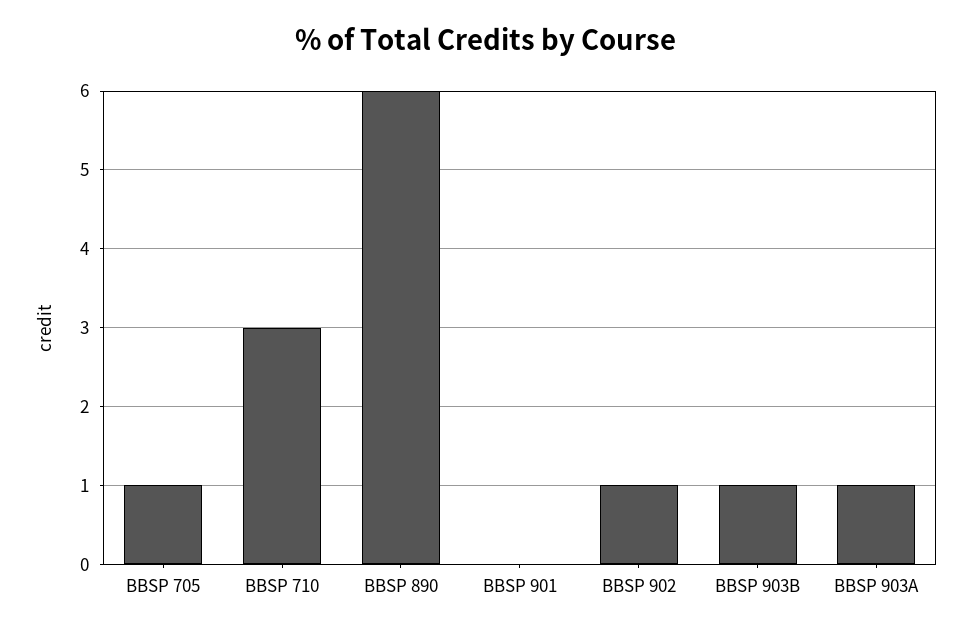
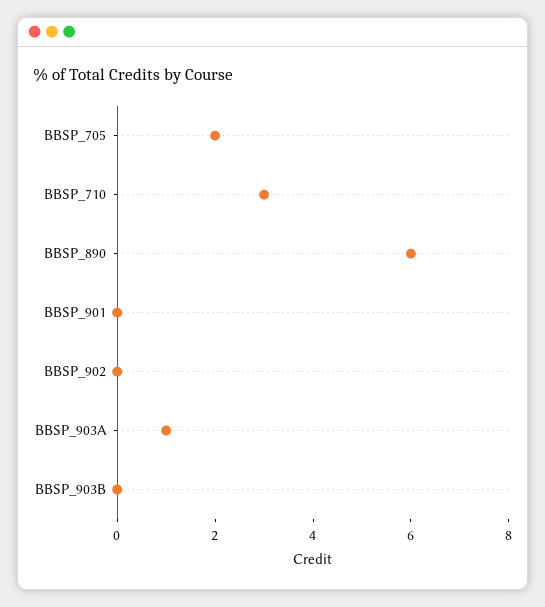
BBSP 705: 1 -> 2
BBSP 902: 1 -> 0
BBSP 903B: 1 -> 0

